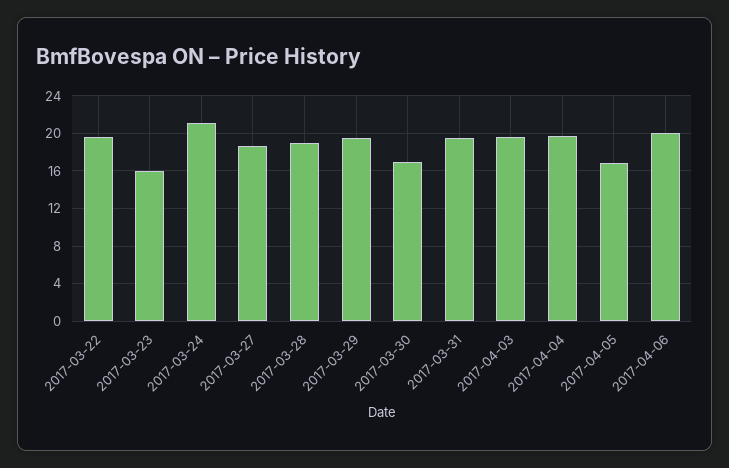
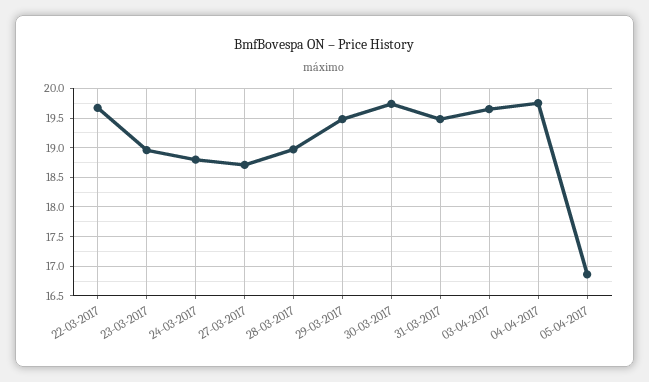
2017-03-23: 16 -> 19
2017-03-24: 21 -> 18.75
2017-03-30: 17 -> 19.75
2017-04-06: 20 -> none

